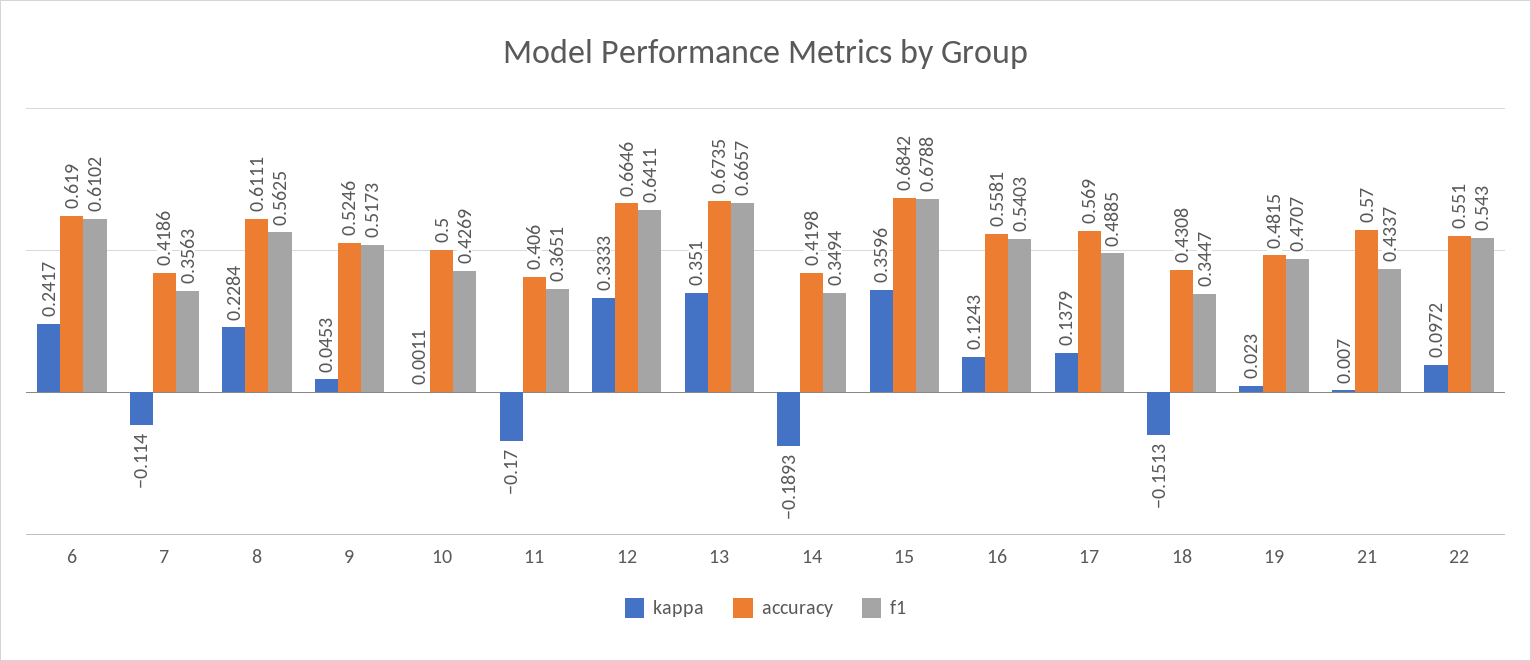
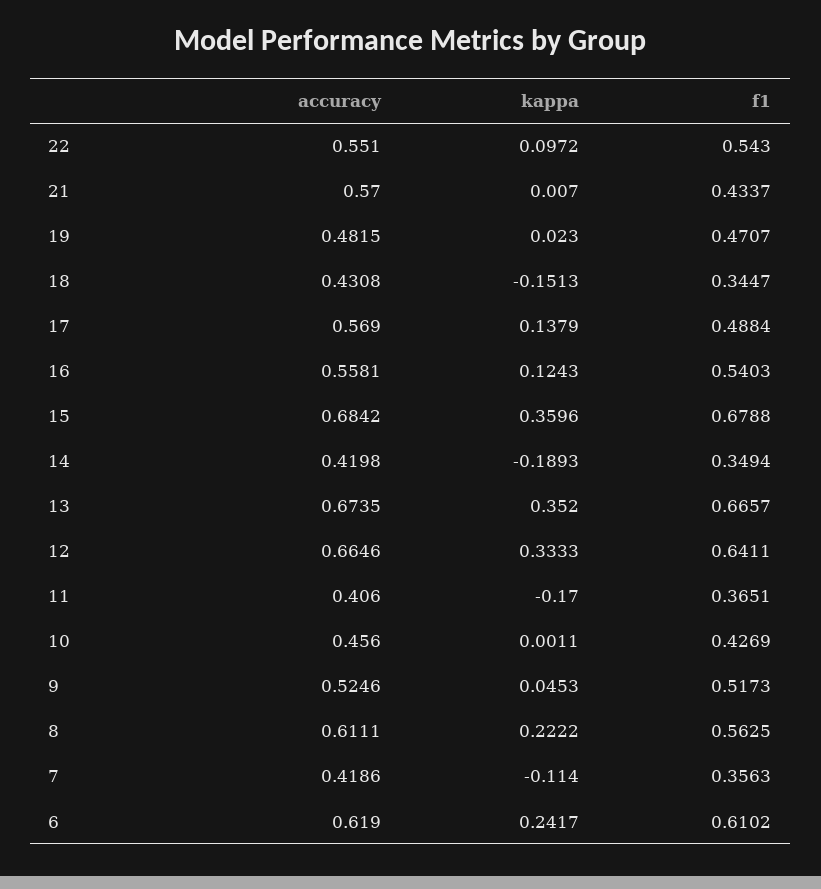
kappa, 8: 0.2284 -> 0.2222
accuracy, 10: 0.5 -> 0.456
kappa, 13: 0.351 -> 0.352
f1, 17: 0.4885 -> 0.4884

